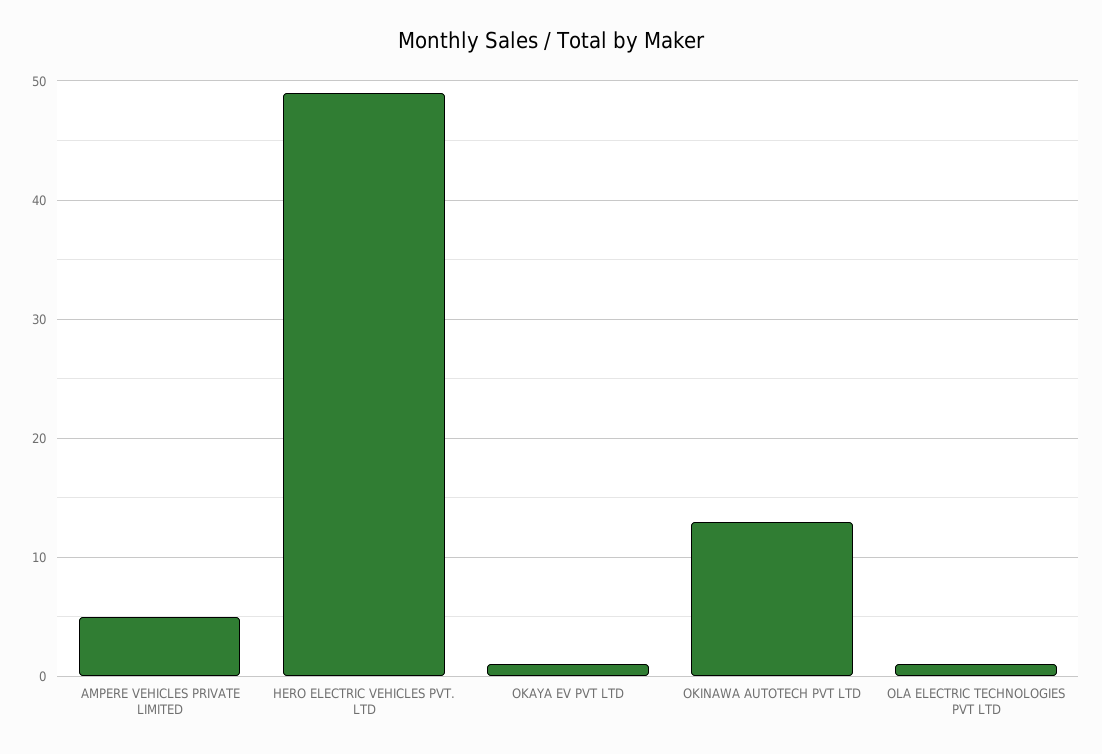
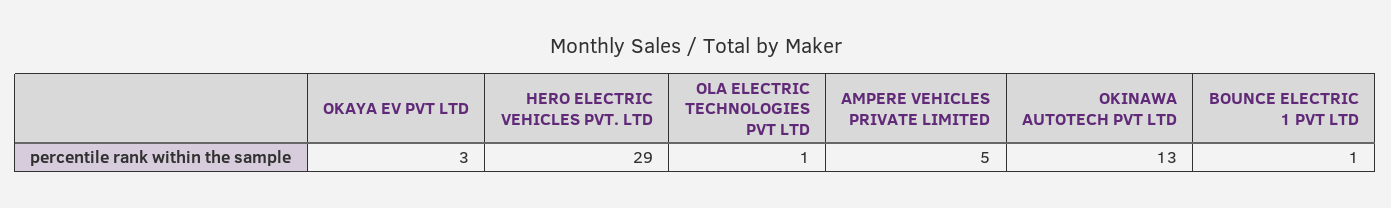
HERO ELECTRIC VEHICLES PVT. LTD: 49 -> 29
OKAYA EV PVT LTD: 1 -> 3
BOUNCE ELECTRIC 1 PVT LTD: none -> 1

